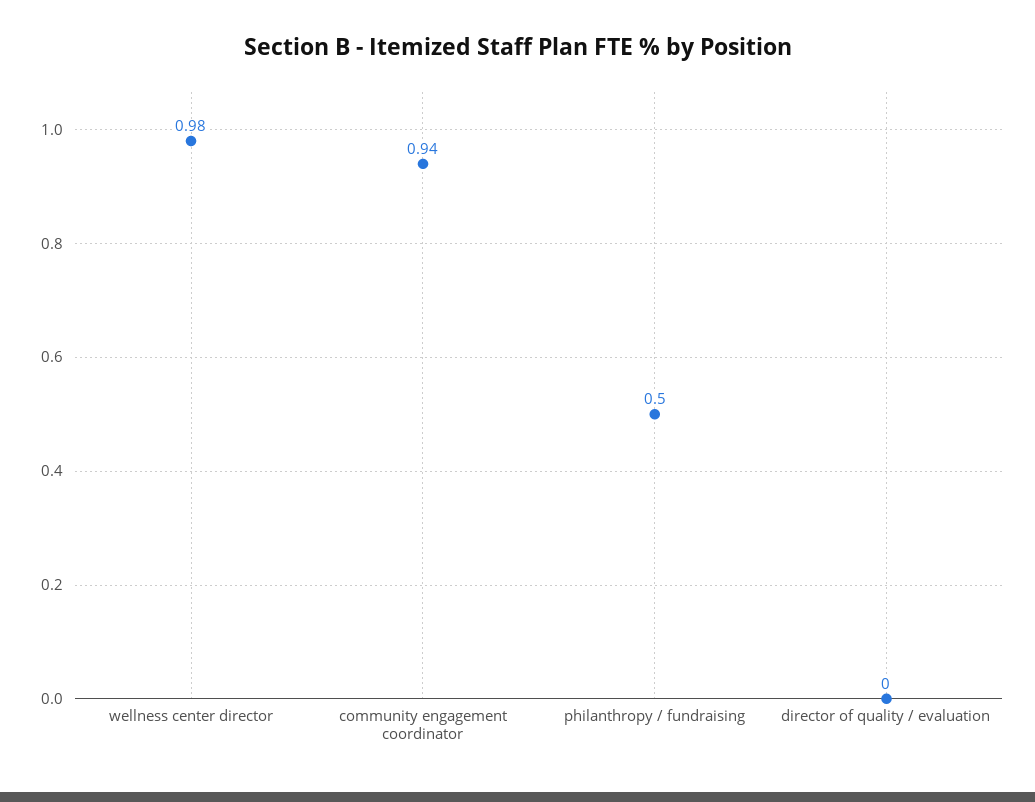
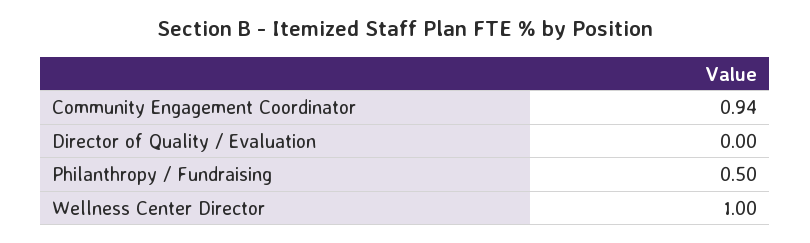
wellness center director: 0.98 -> 1

